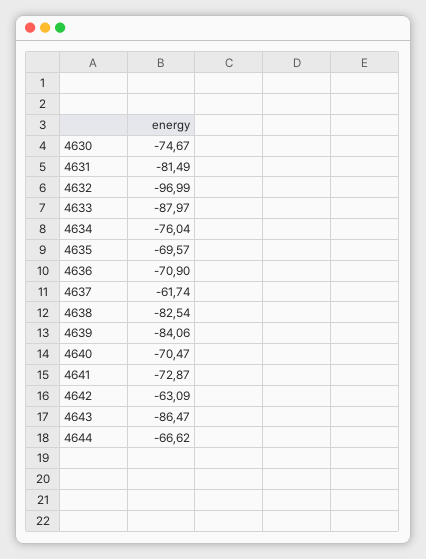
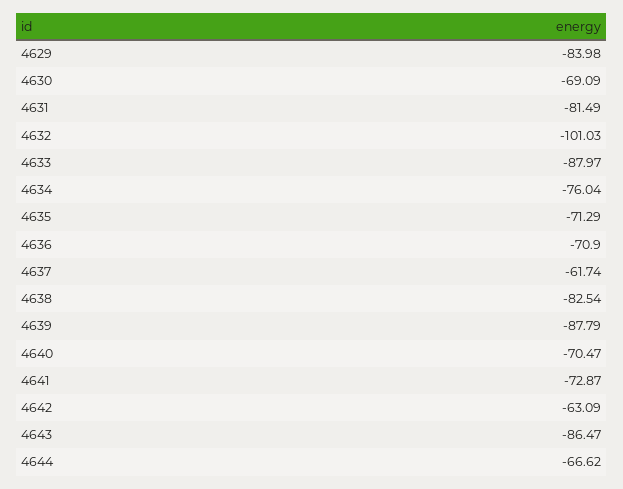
4630: -74.67 -> -69.09
4632: -96.99 -> -101.03
4635: -69.57 -> -71.29
4639: -84.06 -> -87.79
4629: none -> -83.98

